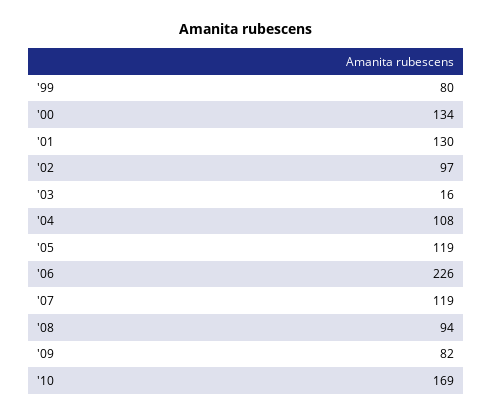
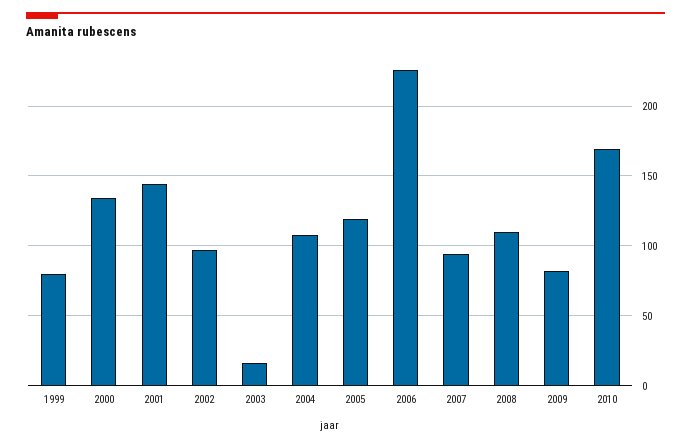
'01: 130 -> 145
'07: 119 -> 95
'08: 94 -> 110

